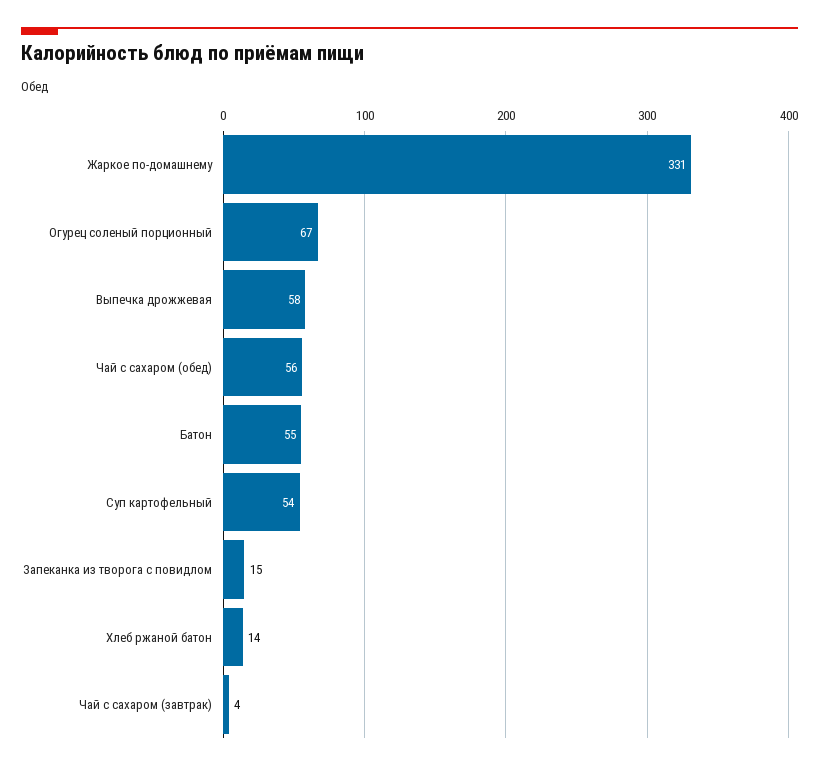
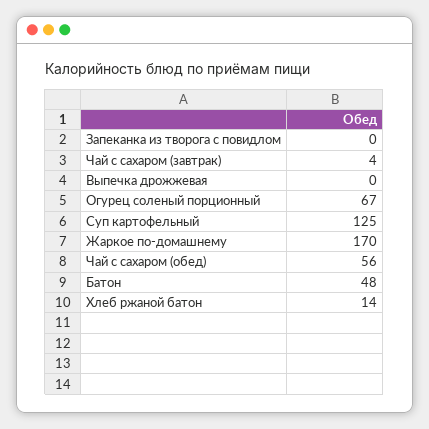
Жаркое по-домашнему: 331 -> 170
Выпечка дрожжевая: 58 -> 0
Батон: 55 -> 48
Суп картофельный: 54 -> 125
Запеканка из творога с повидлом: 15 -> 0

